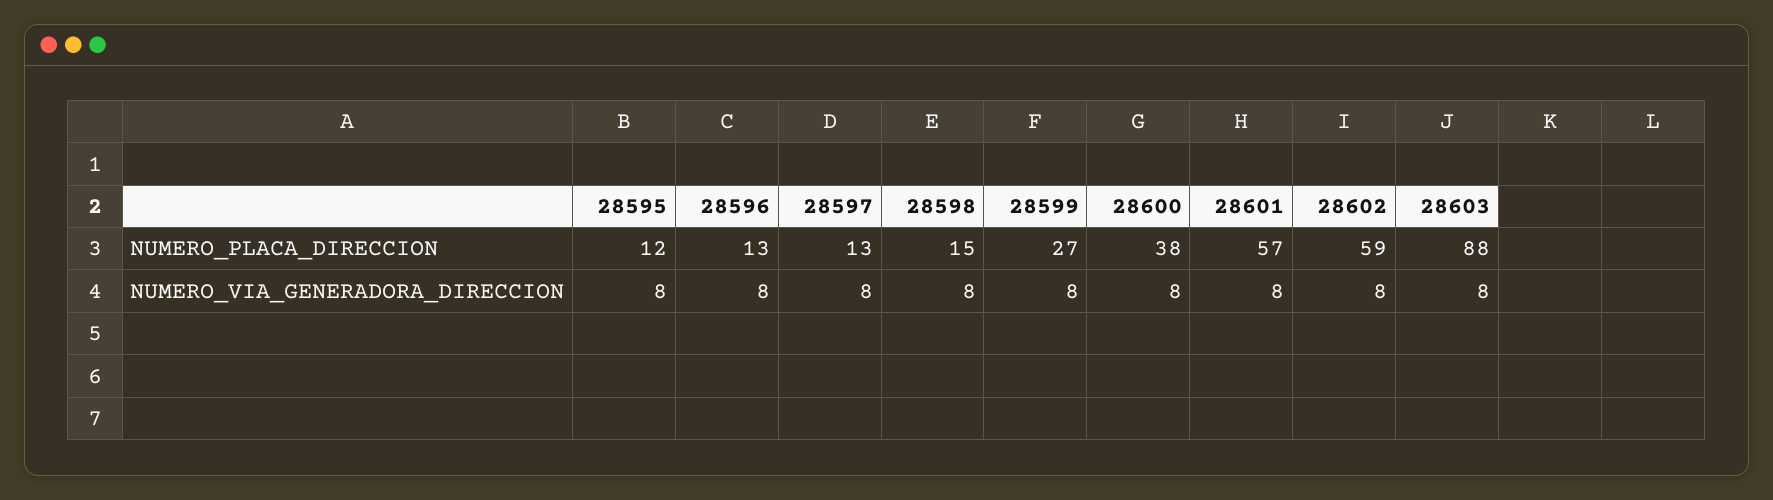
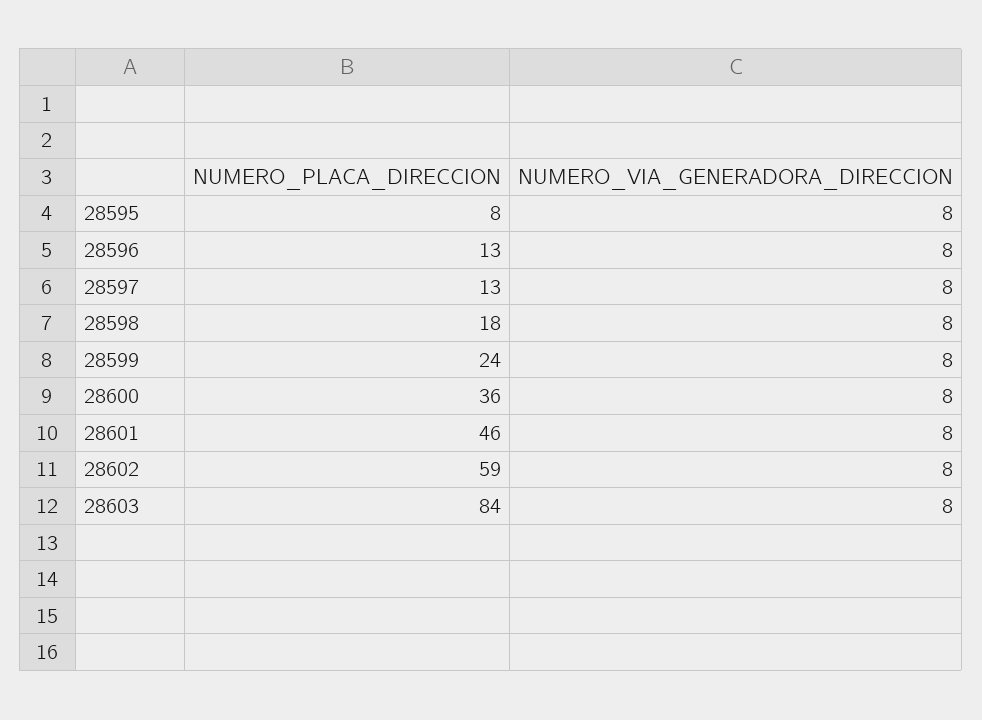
28595, NUMERO_PLACA_DIRECCION: 12 -> 8
28598, NUMERO_PLACA_DIRECCION: 15 -> 18
28599, NUMERO_PLACA_DIRECCION: 27 -> 24
28600, NUMERO_PLACA_DIRECCION: 38 -> 36
28601, NUMERO_PLACA_DIRECCION: 57 -> 46
28603, NUMERO_PLACA_DIRECCION: 88 -> 84

